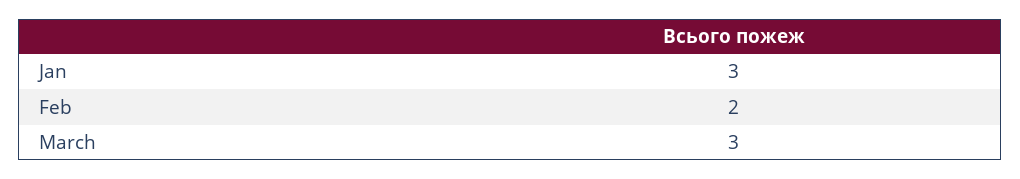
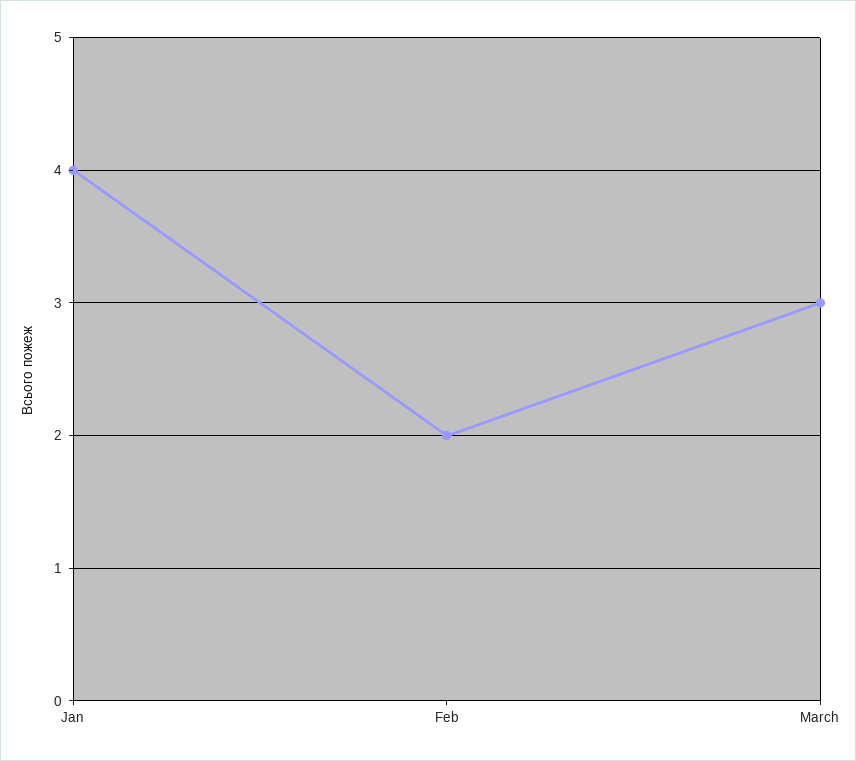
Jan: 3 -> 4

